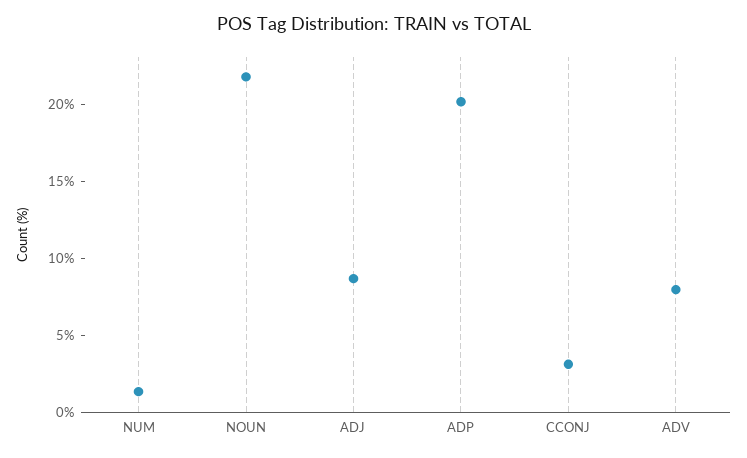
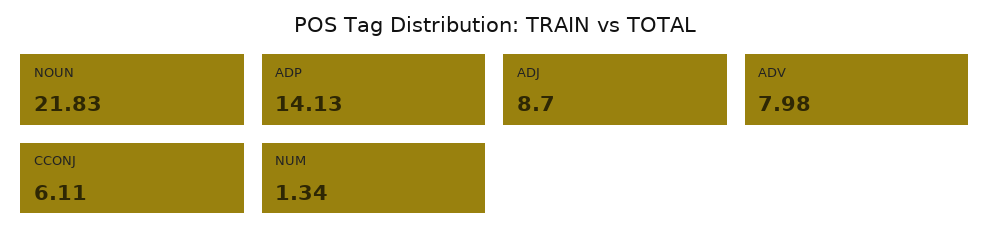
ADP: 20 -> 14.13
CCONJ: 3 -> 6.11

